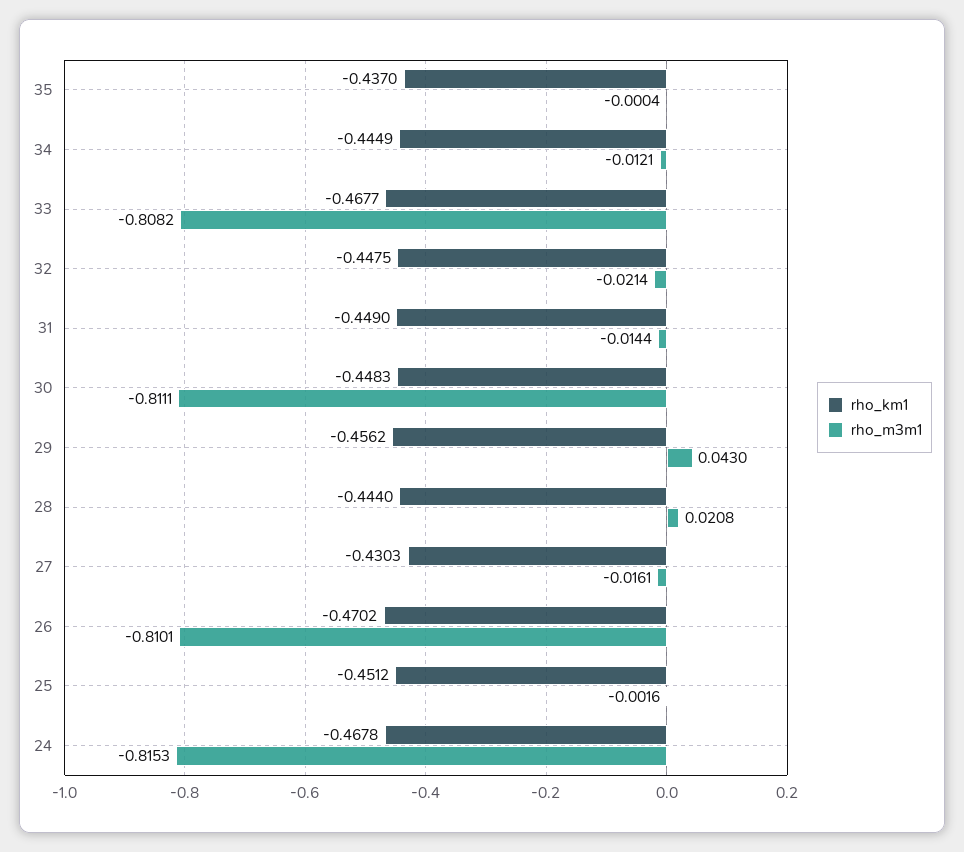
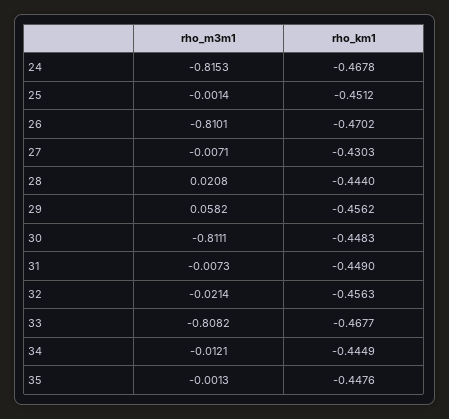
rho_km1, 35: -0.437 -> -0.4476
rho_m3m1, 35: -0.0004 -> -0.0013
rho_km1, 32: -0.4475 -> -0.4563
rho_m3m1, 31: -0.0144 -> -0.0073
rho_m3m1, 29: 0.043 -> 0.0582
rho_m3m1, 27: -0.0161 -> -0.0071
rho_m3m1, 25: -0.0016 -> -0.0014

